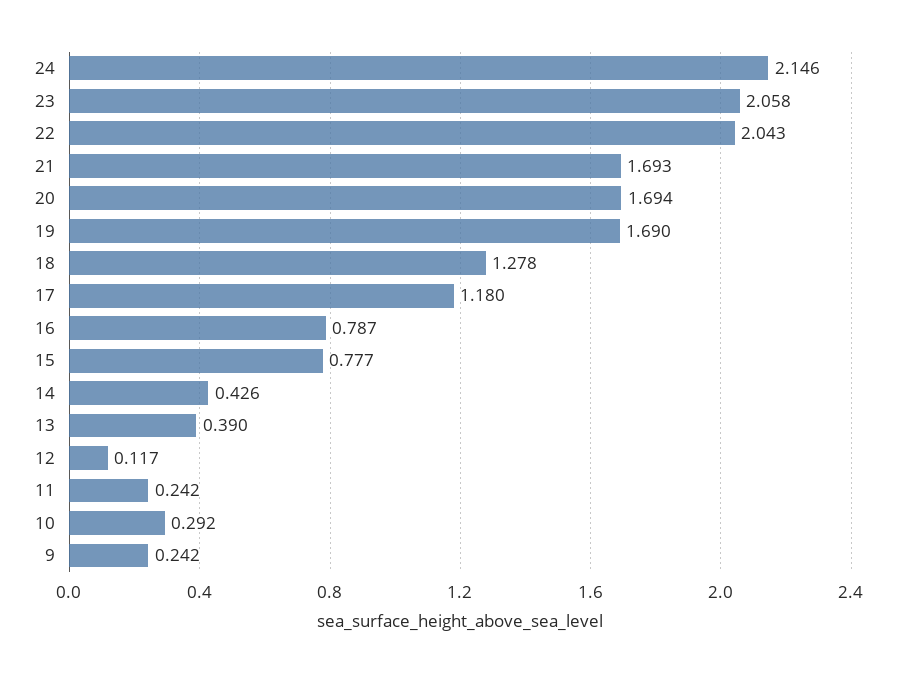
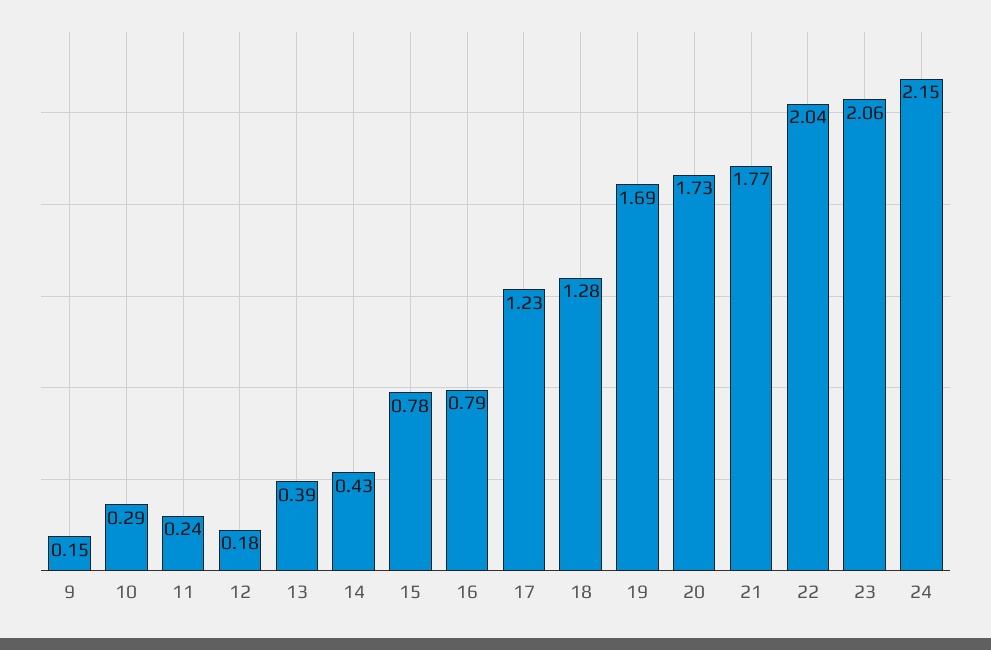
21: 1.693 -> 1.77
20: 1.694 -> 1.73
17: 1.18 -> 1.23
12: 0.117 -> 0.18
9: 0.242 -> 0.15

